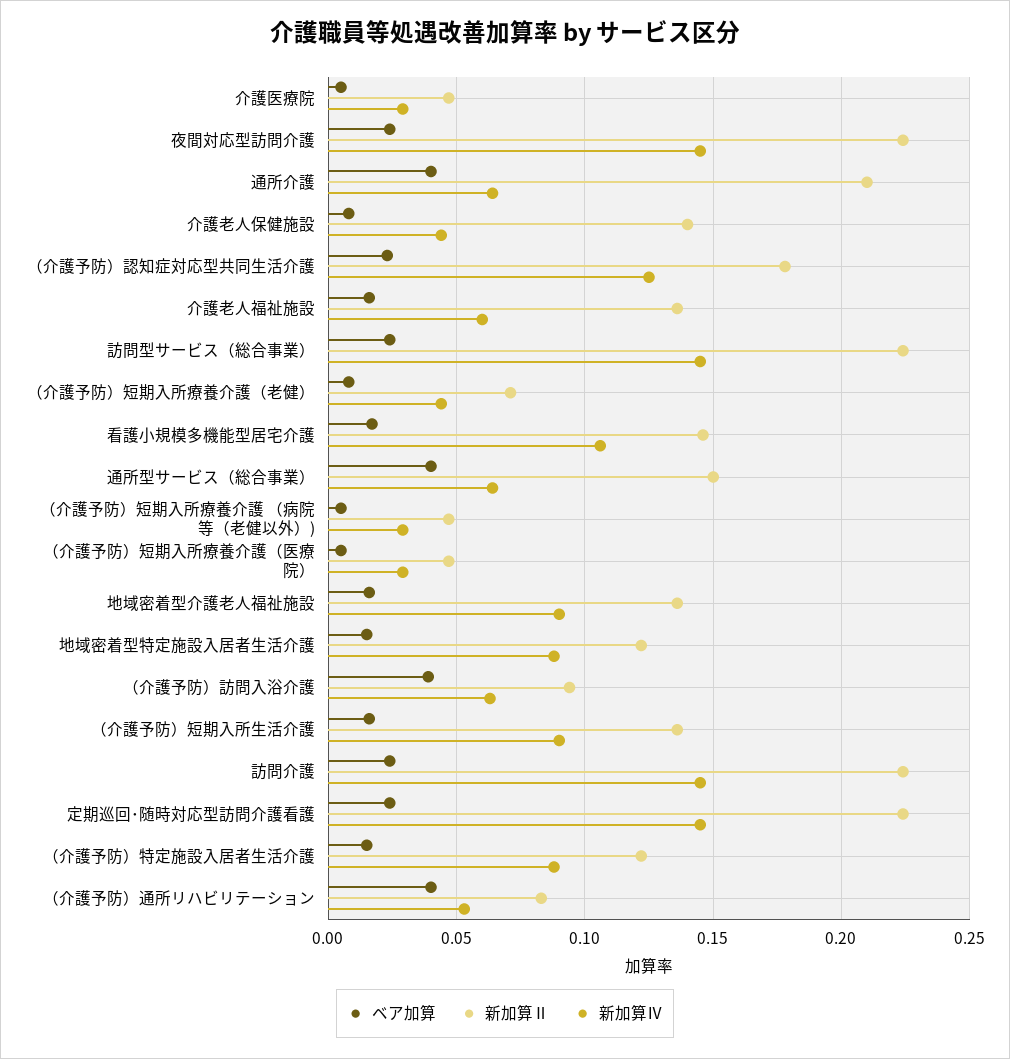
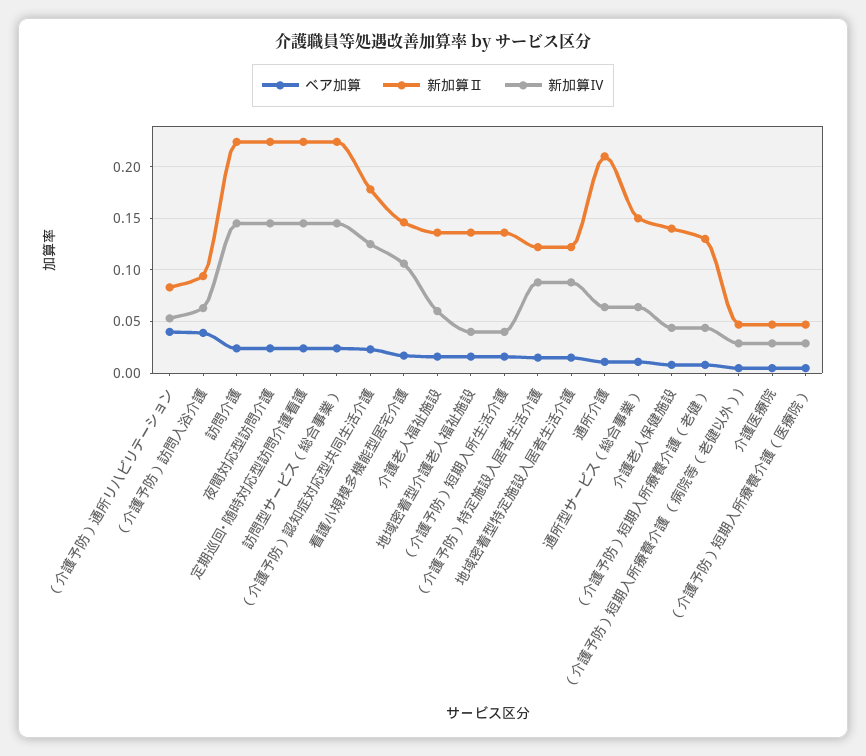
ベア加算, 通所介護: 0.04 -> 0.01
新加算Ⅱ, （介護予防）短期入所療養介護（老健）: 0.07 -> 0.13
ベア加算, 通所型サービス（総合事業）: 0.04 -> 0.01
新加算Ⅳ, 地域密着型介護老人福祉施設: 0.09 -> 0.04
新加算Ⅳ, （介護予防）短期入所生活介護: 0.09 -> 0.04

